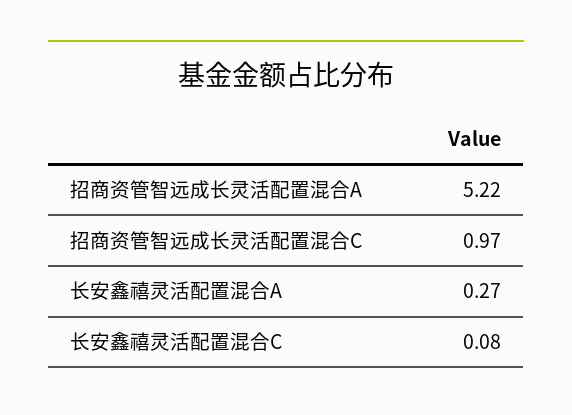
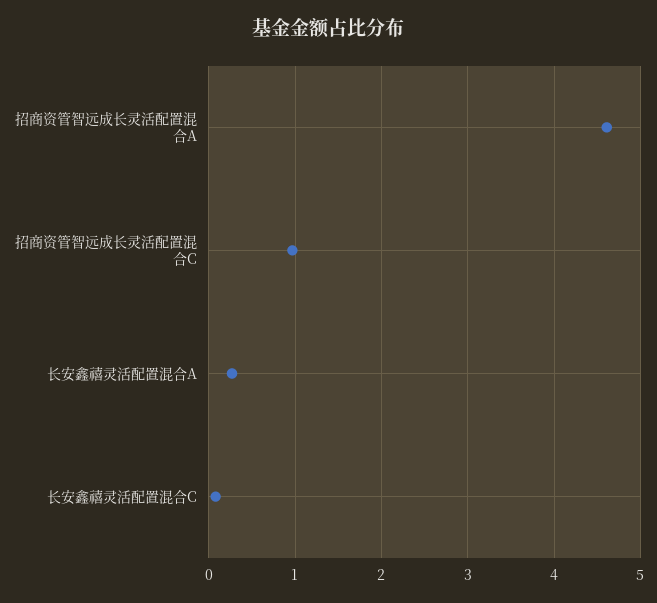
招商资管智远成长灵活配置混合A: 5.22 -> 4.6

